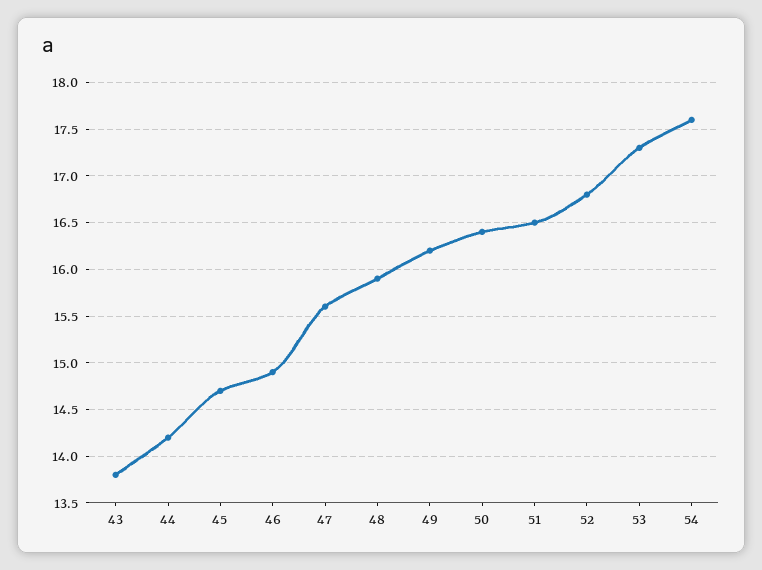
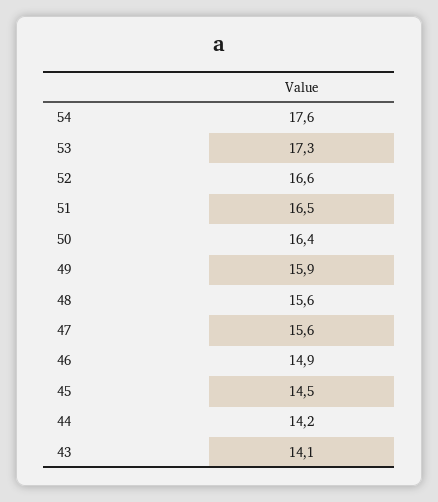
43: 13.8 -> 14.1
45: 14.7 -> 14.5
48: 15.9 -> 15.6
49: 16.2 -> 15.9
52: 16.8 -> 16.6

